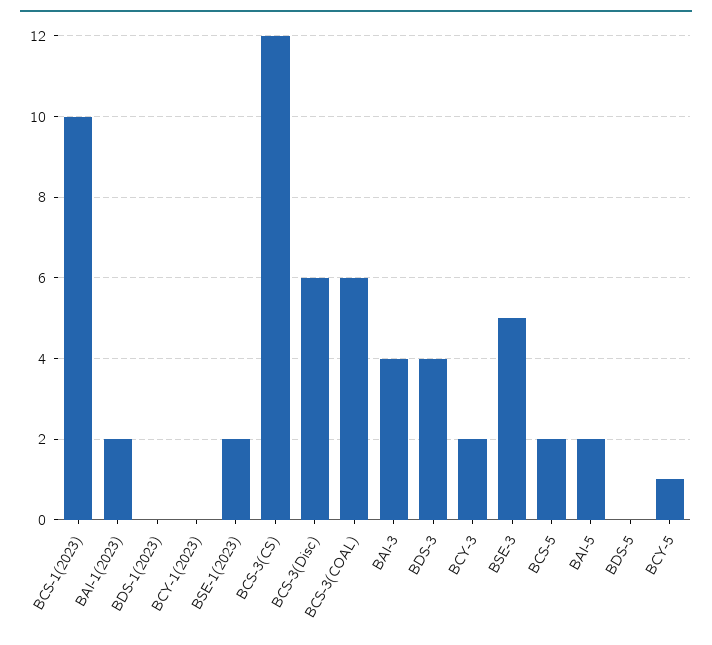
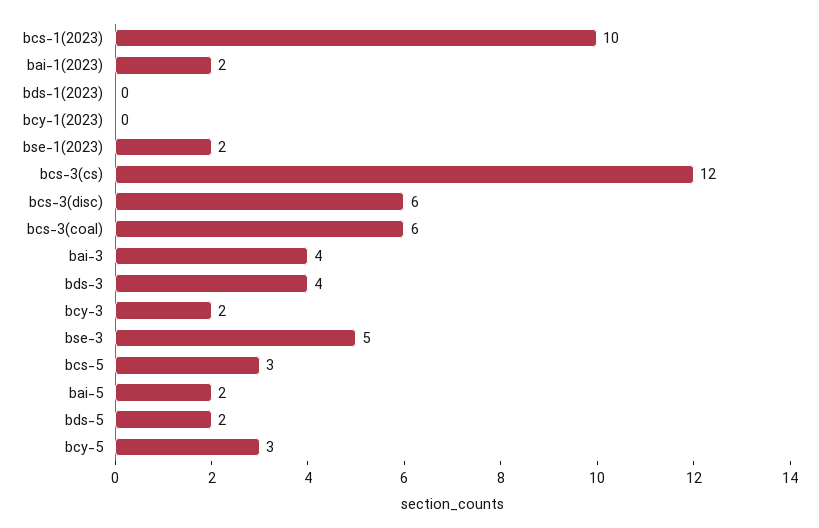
BCS-5: 2 -> 3
BDS-5: 0 -> 2
BCY-5: 1 -> 3

